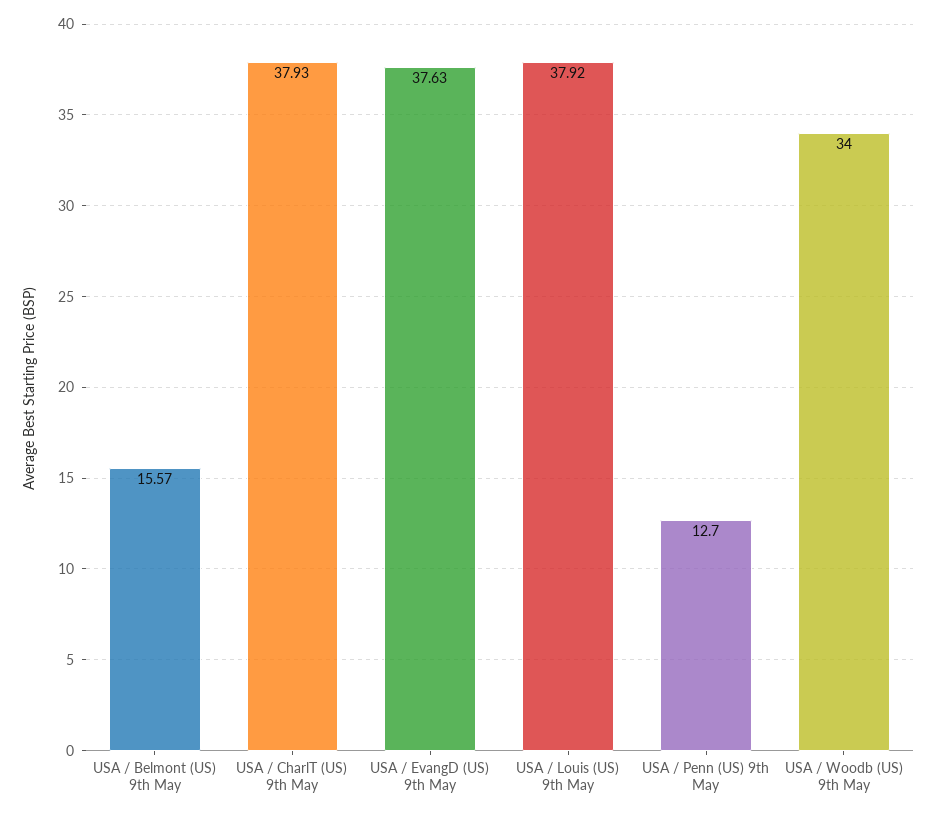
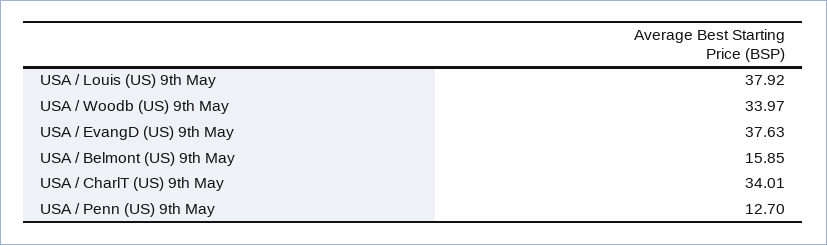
USA / Belmont (US) 9th May: 15.57 -> 15.85
USA / CharlT (US) 9th May: 37.93 -> 34.01
USA / Woodb (US) 9th May: 34 -> 33.97

